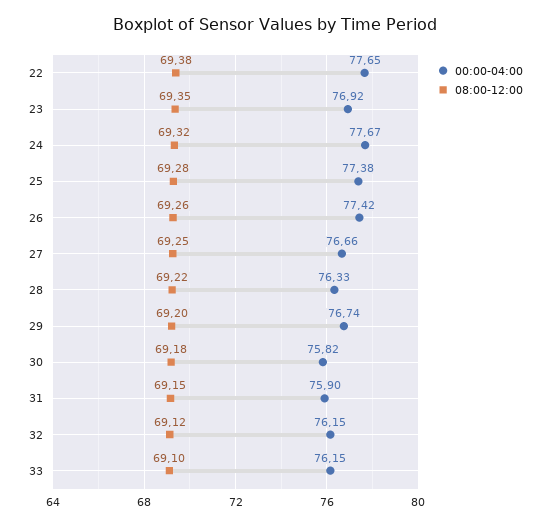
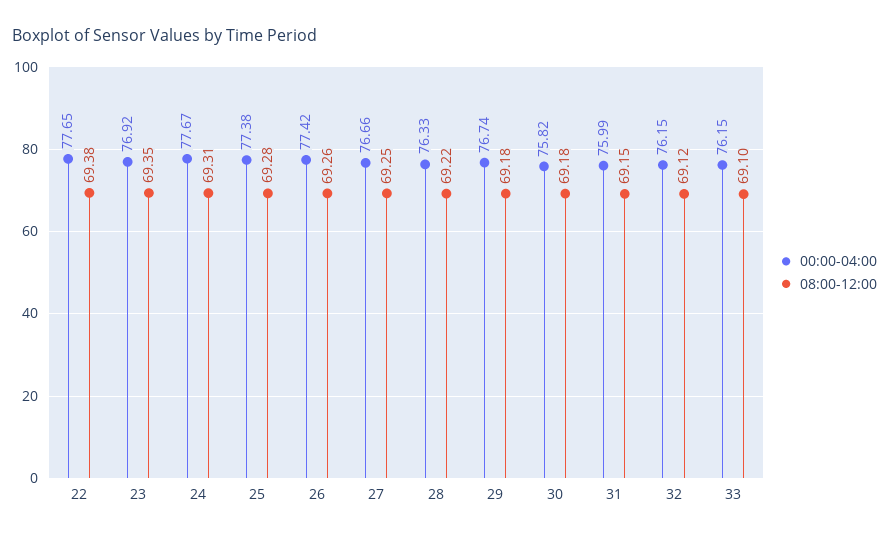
08:00-12:00, 24: 69.32 -> 69.31
08:00-12:00, 29: 69.2 -> 69.18
00:00-04:00, 31: 75.9 -> 75.99

